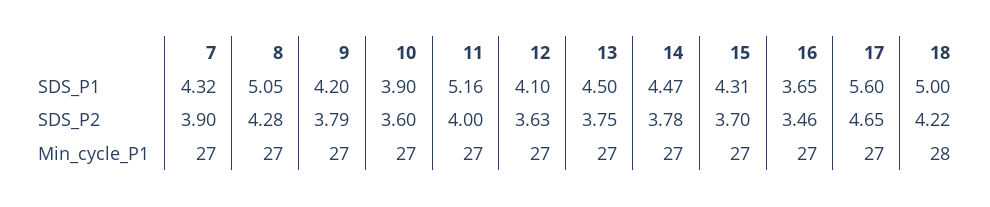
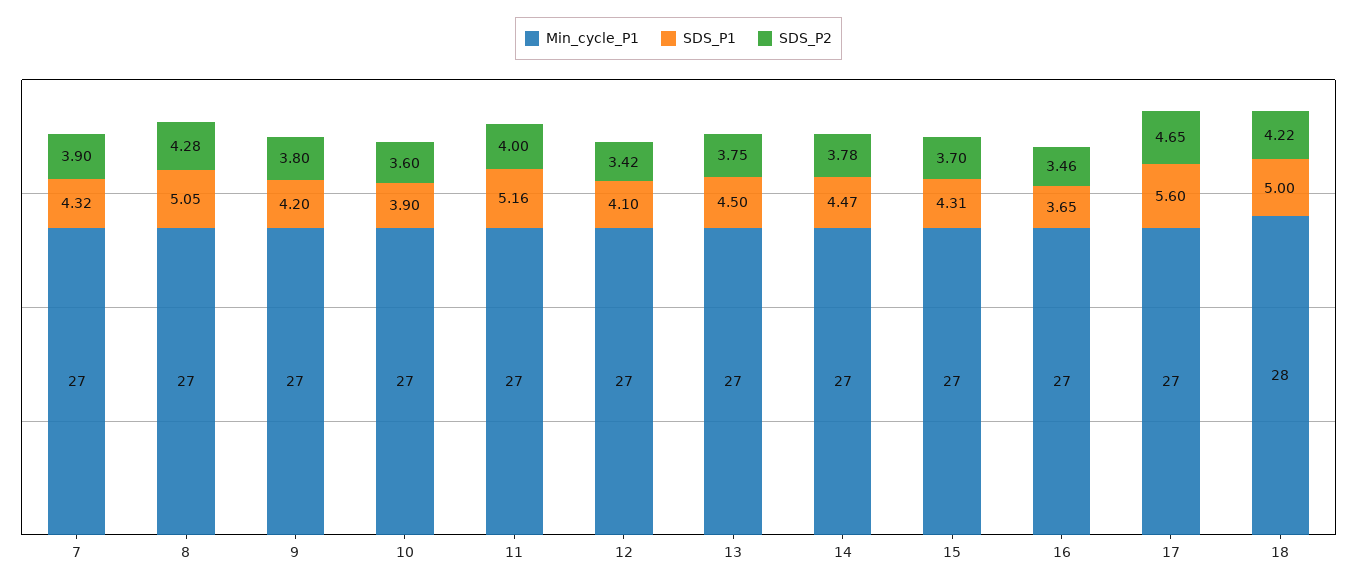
SDS_P2, 9: 3.79 -> 3.8
SDS_P2, 12: 3.63 -> 3.42

